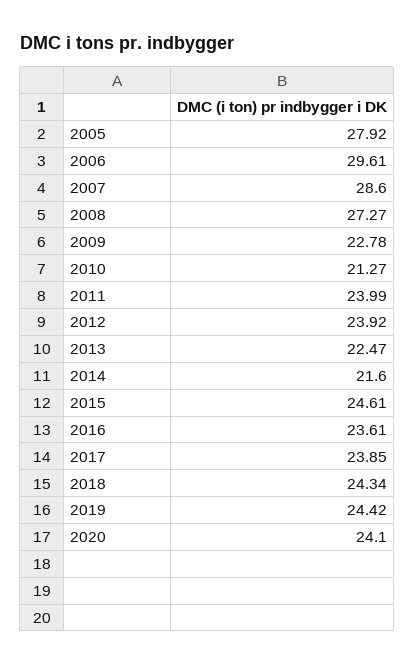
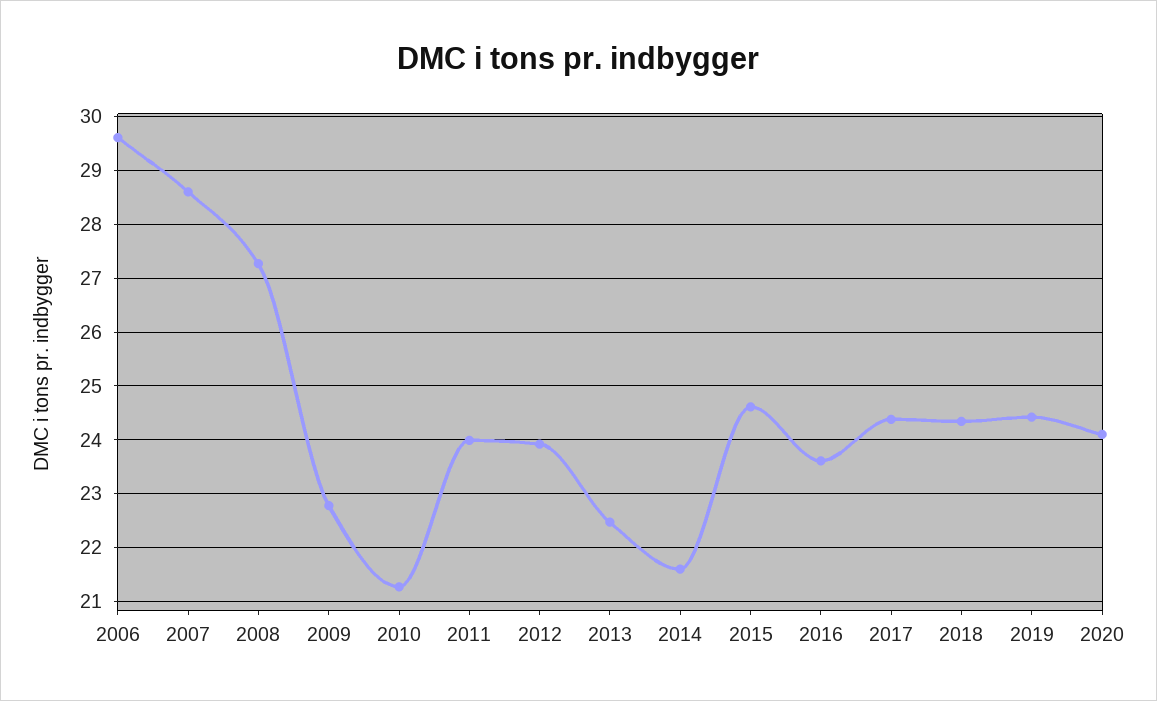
2005: 27.92 -> none
2017: 23.85 -> 24.4

